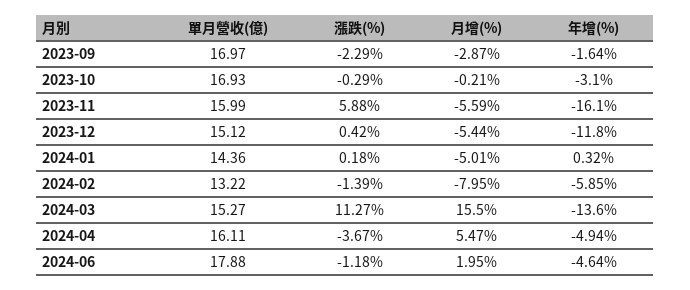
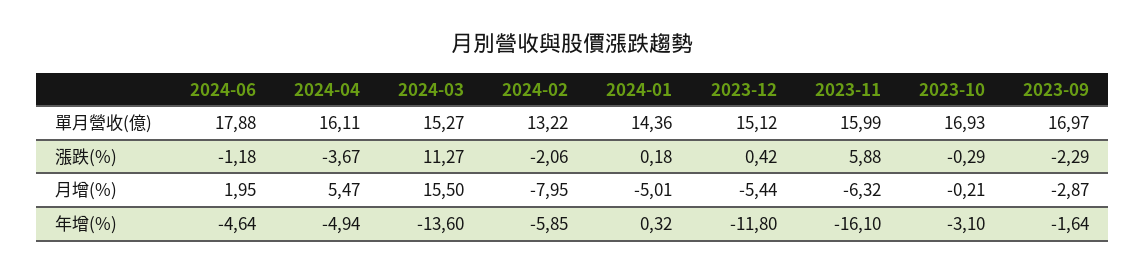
月增(%), 2023-11: -5.59 -> -6.32
漲跌(%), 2024-02: -1.39 -> -2.06

